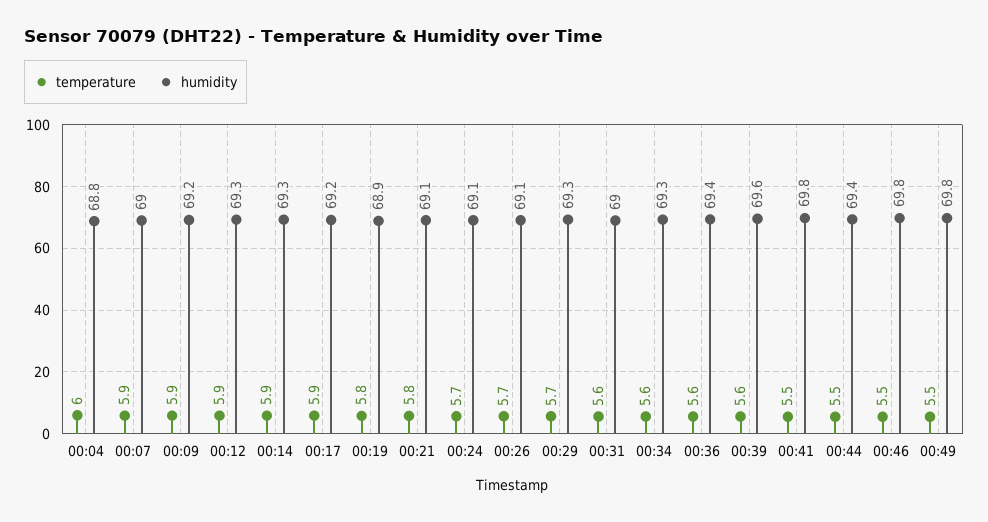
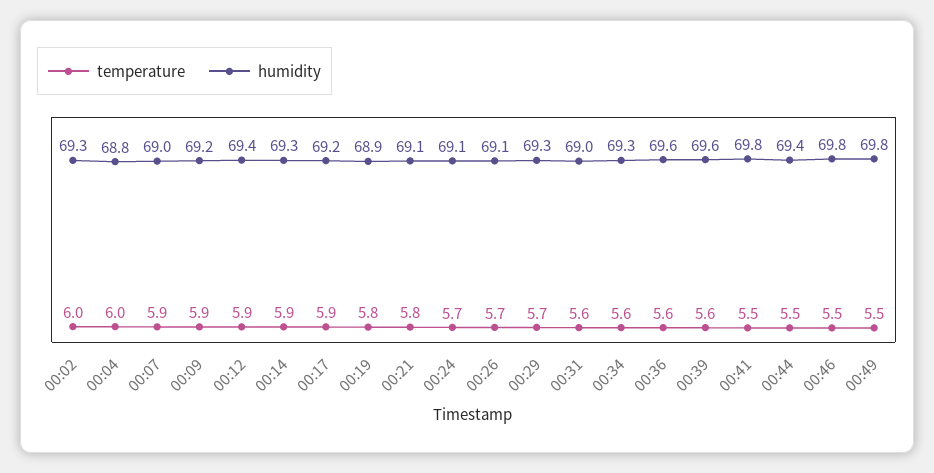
humidity, 00:12: 69.3 -> 69.4
humidity, 00:36: 69.4 -> 69.6
temperature, 00:02: none -> 6
humidity, 00:02: none -> 69.3

